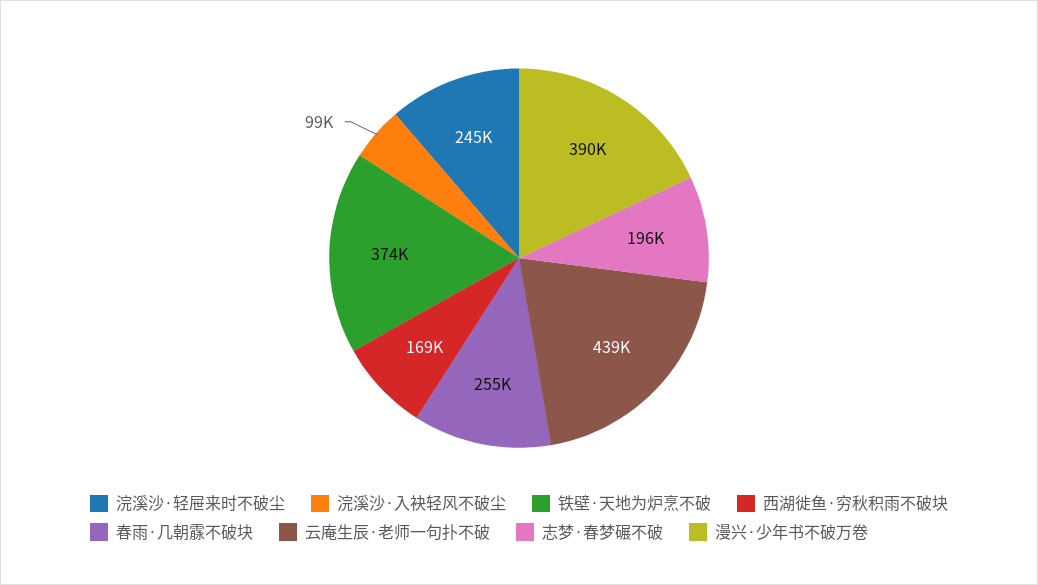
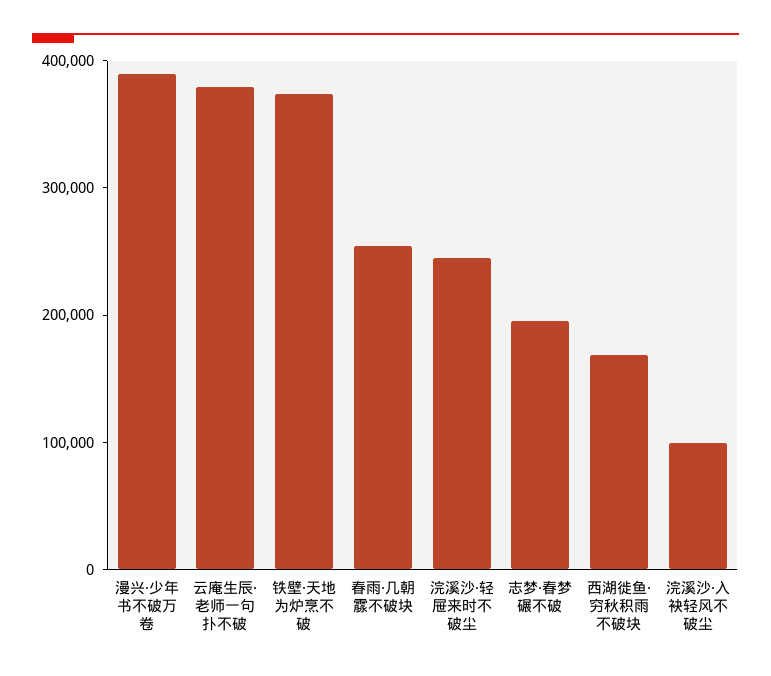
云庵生辰·老师一句扑不破: 439000 -> 380000

